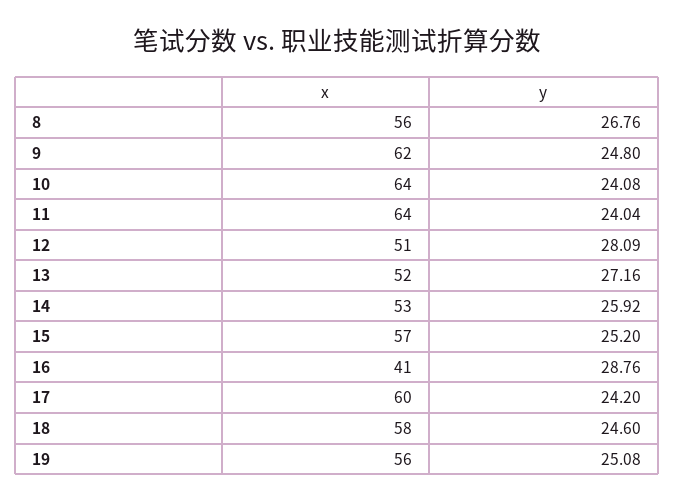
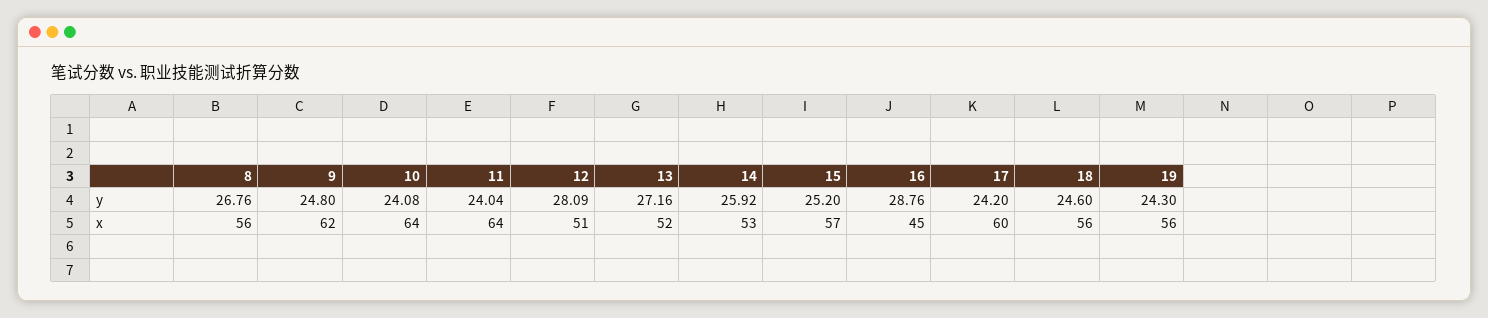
x, 16: 41 -> 45
x, 18: 58 -> 56
y, 19: 25.08 -> 24.3

